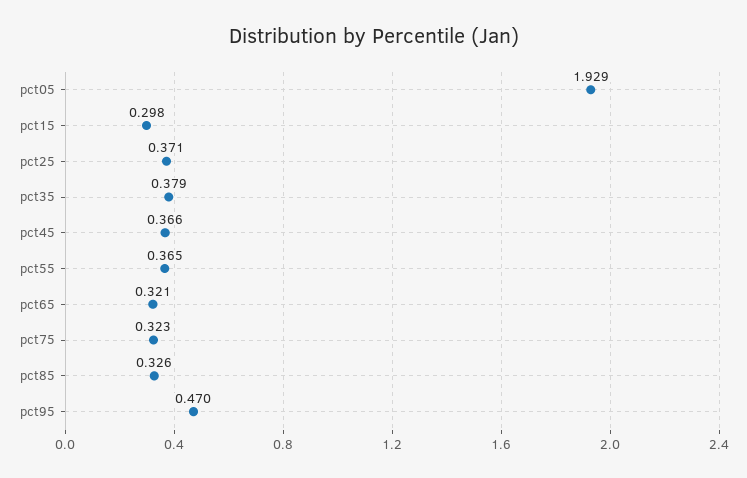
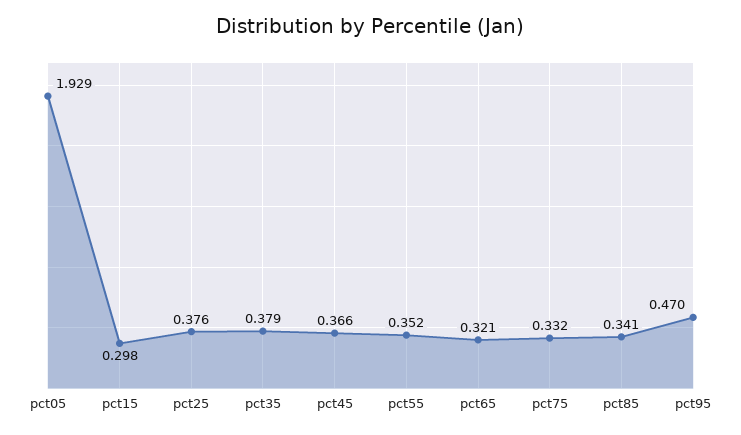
pct25: 0.371 -> 0.376
pct55: 0.365 -> 0.352
pct75: 0.323 -> 0.332
pct85: 0.326 -> 0.341

